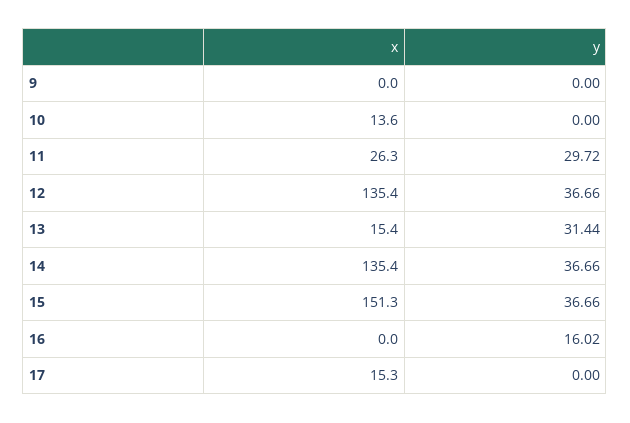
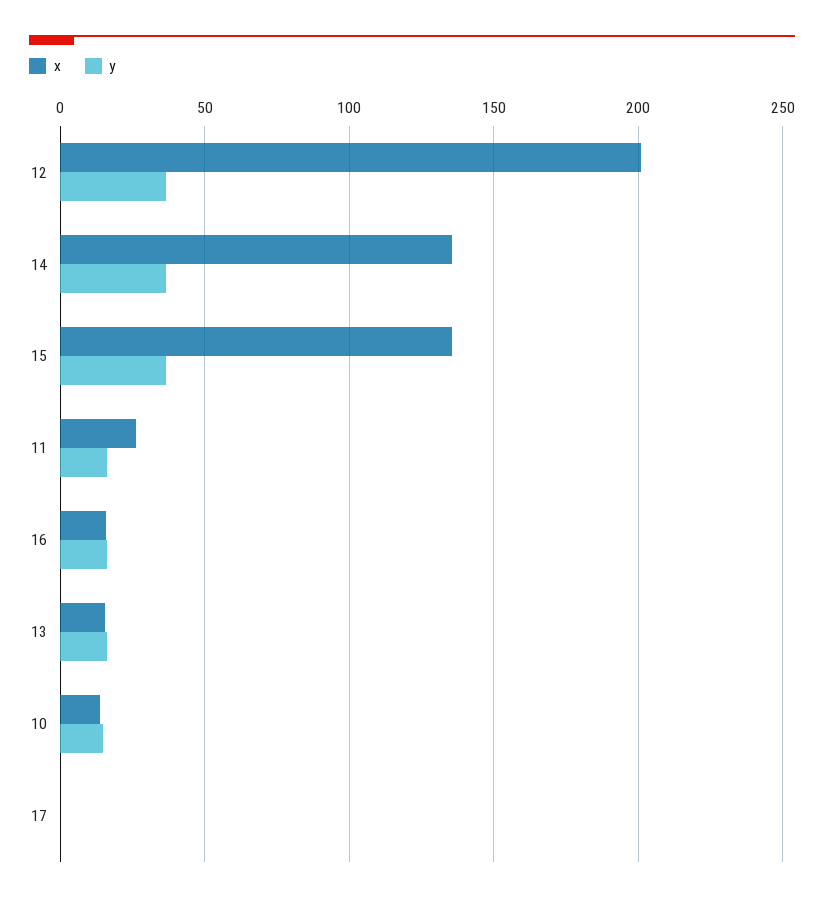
x, 9: 0 -> none
y, 9: 0 -> none
y, 10: 0 -> 15
y, 11: 29.72 -> 15
x, 12: 135.4 -> 200
y, 13: 31.44 -> 15
x, 15: 151.3 -> 135
x, 16: 0 -> 15
x, 17: 15.3 -> 0

